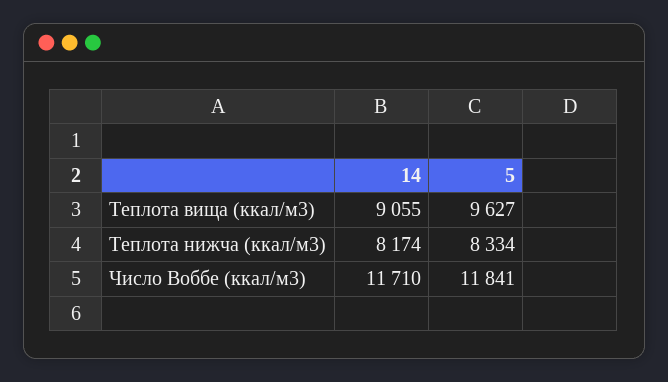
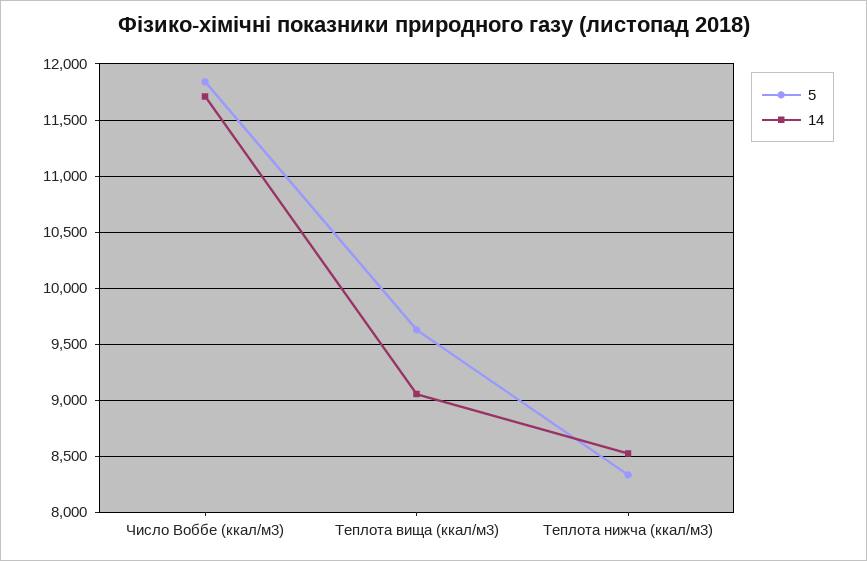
14, Теплота нижча (ккал/м3): 8174 -> 8500

